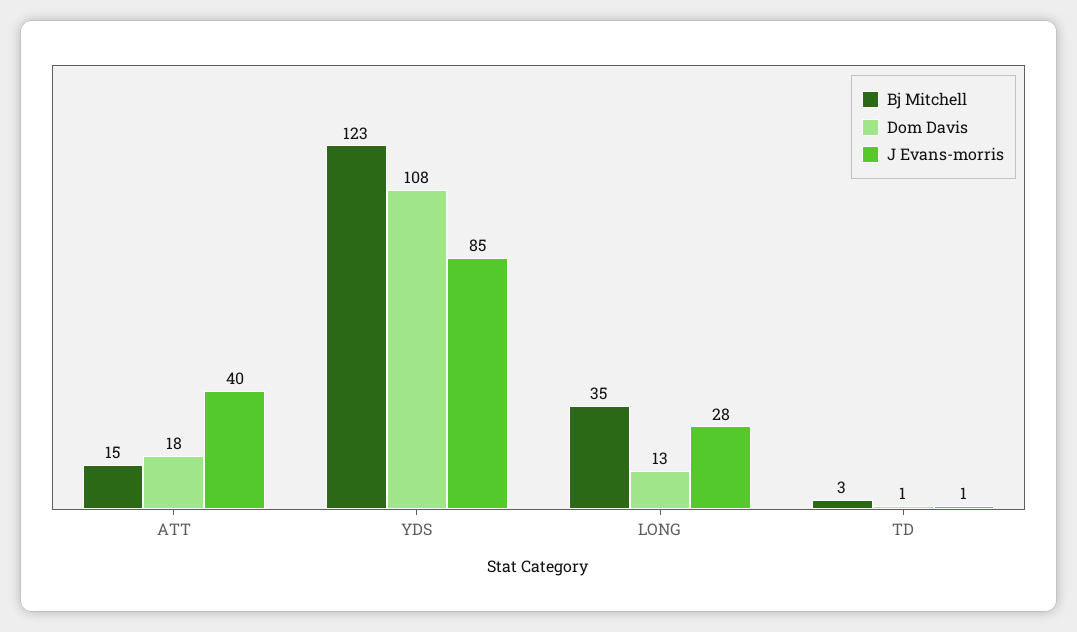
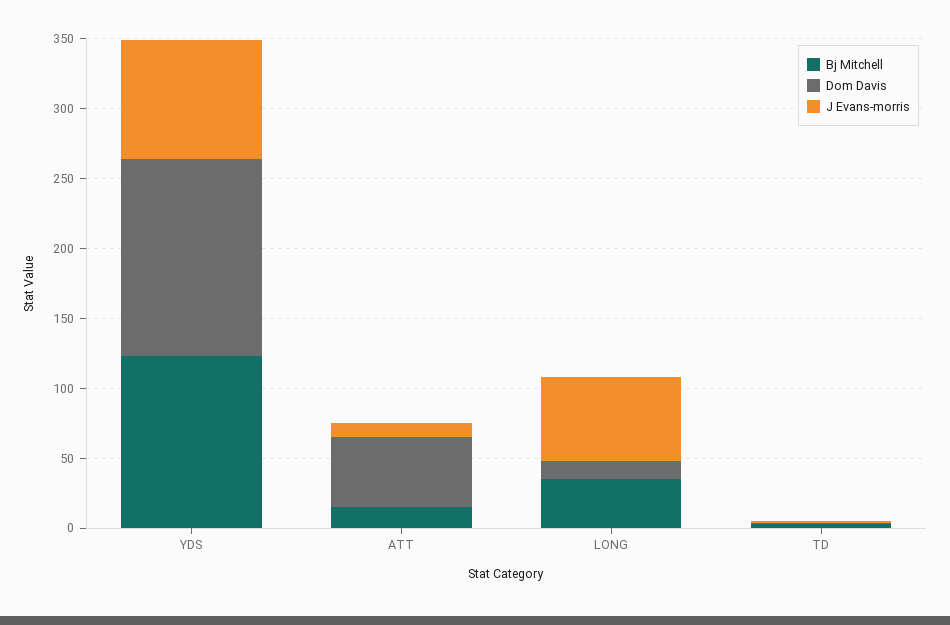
Dom Davis, ATT: 18 -> 50
J Evans-morris, ATT: 40 -> 10
Dom Davis, YDS: 108 -> 140
J Evans-morris, LONG: 28 -> 60

